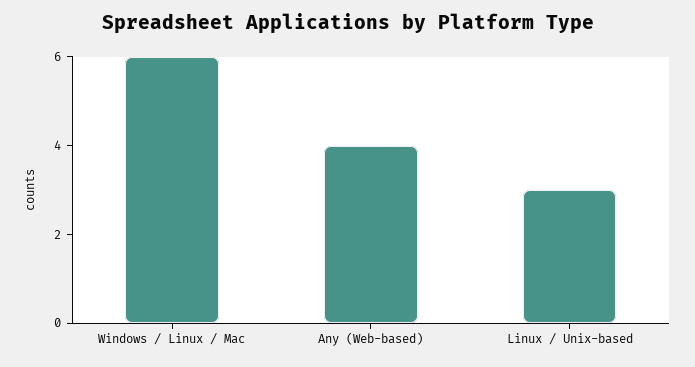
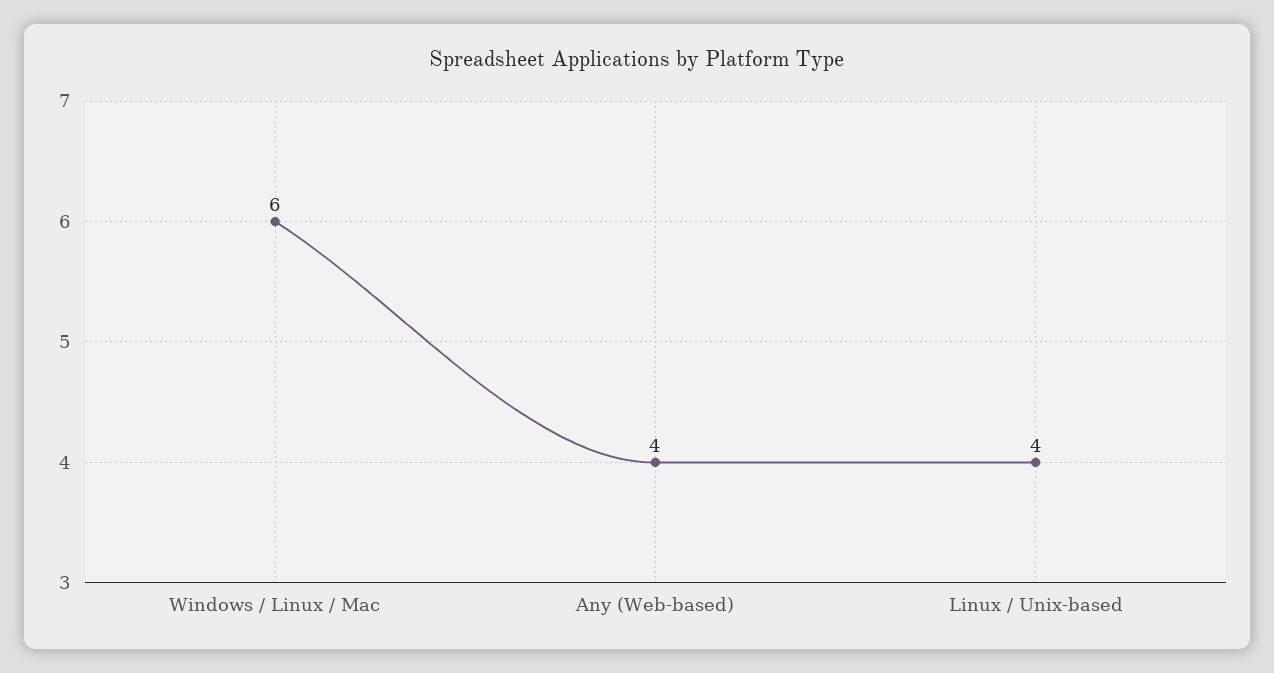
Linux / Unix-based: 3 -> 4

